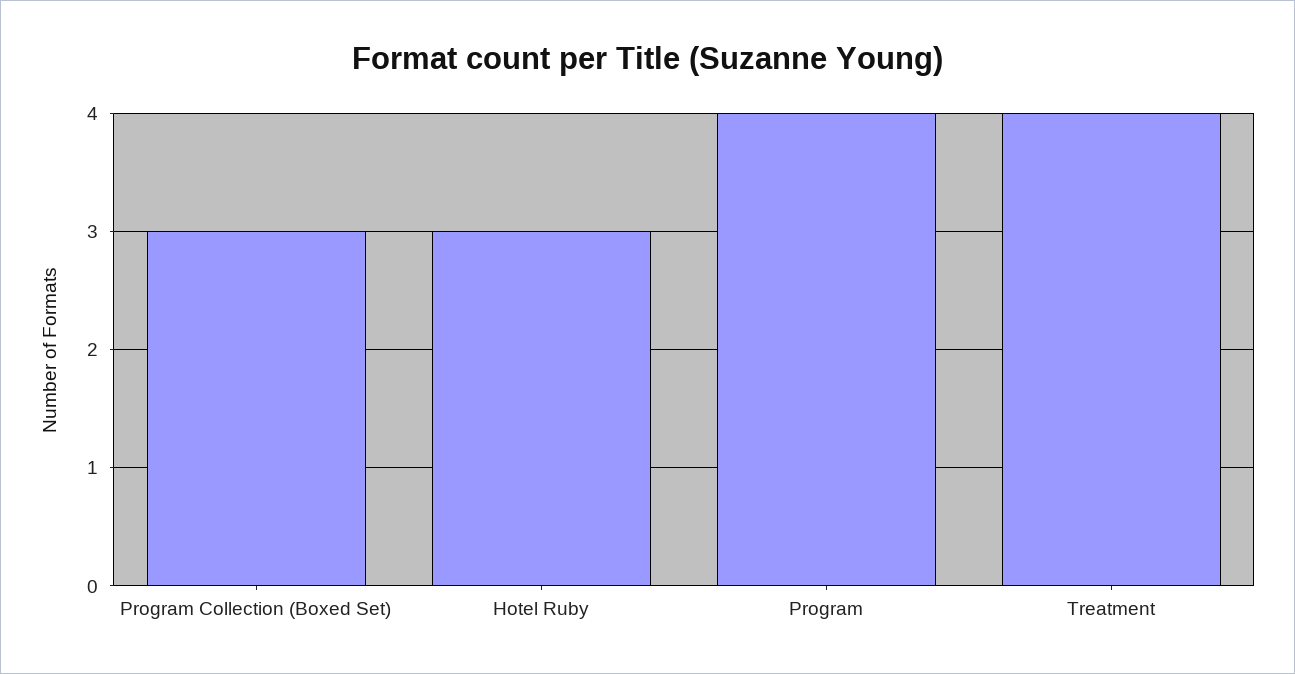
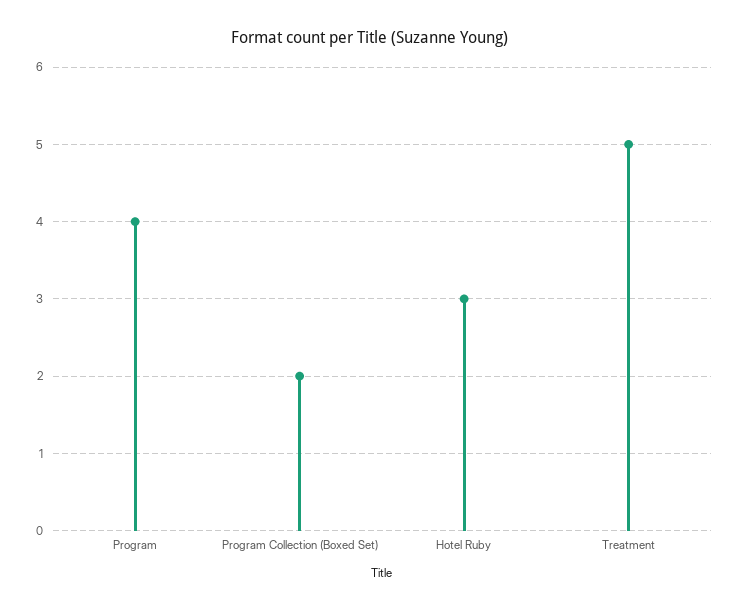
Program Collection (Boxed Set): 3 -> 2
Treatment: 4 -> 5

